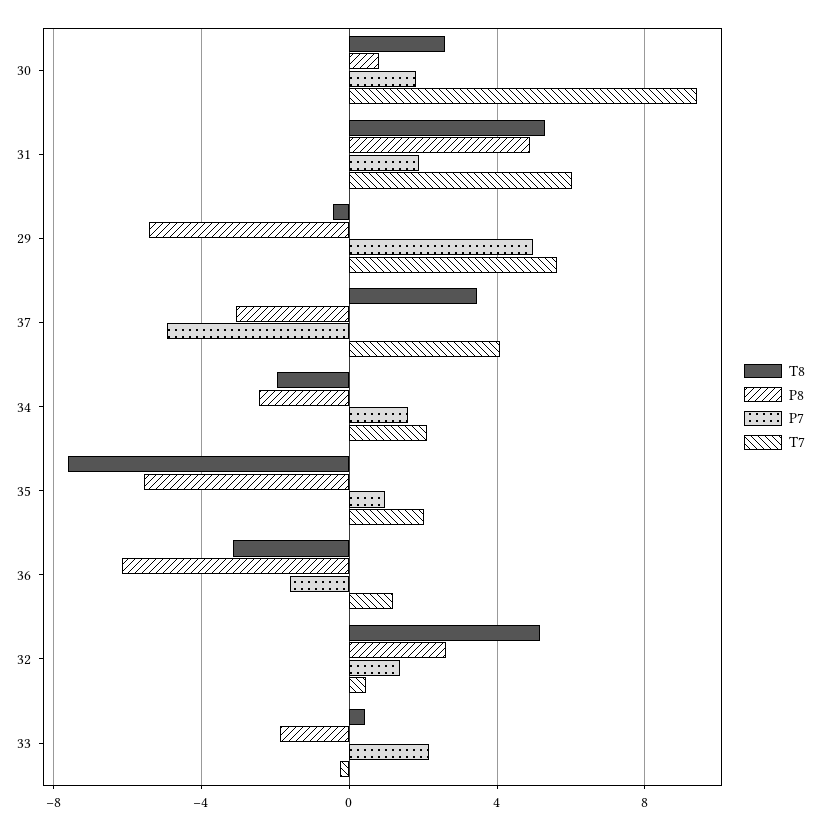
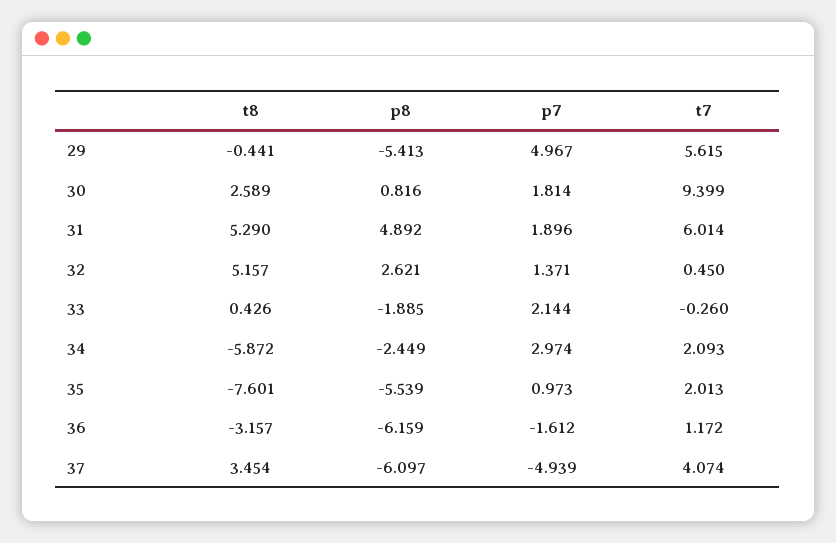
P8, 37: -3 -> -6.097
T8, 34: -2 -> -5.872
P7, 34: 1.5 -> 2.974

